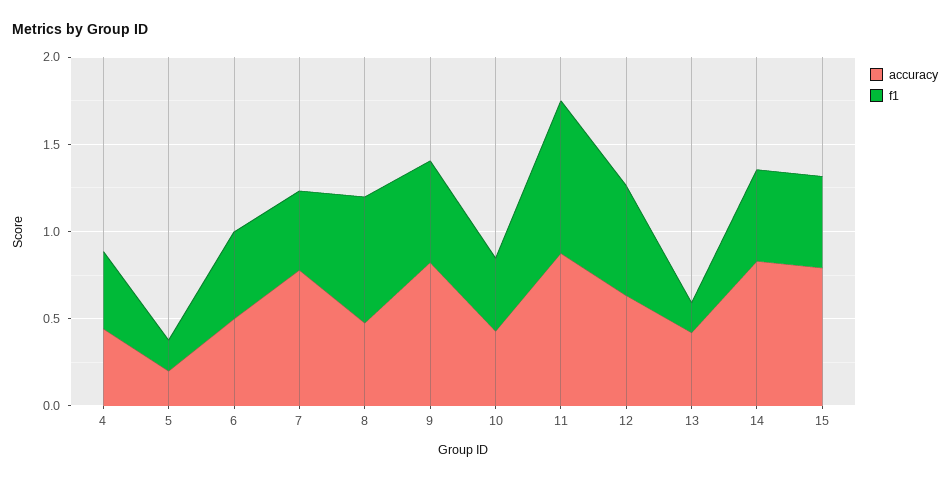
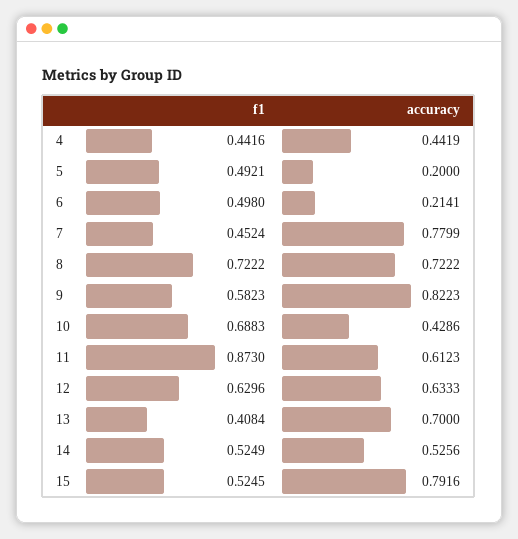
f1, 5: 0.2 -> 0.4921
accuracy, 6: 0.5 -> 0.2141
accuracy, 8: 0.5 -> 0.7222
f1, 10: 0.4 -> 0.6883
accuracy, 11: 0.9 -> 0.6123
accuracy, 13: 0.4 -> 0.7
f1, 13: 0.2 -> 0.4084
accuracy, 14: 0.8 -> 0.5256

